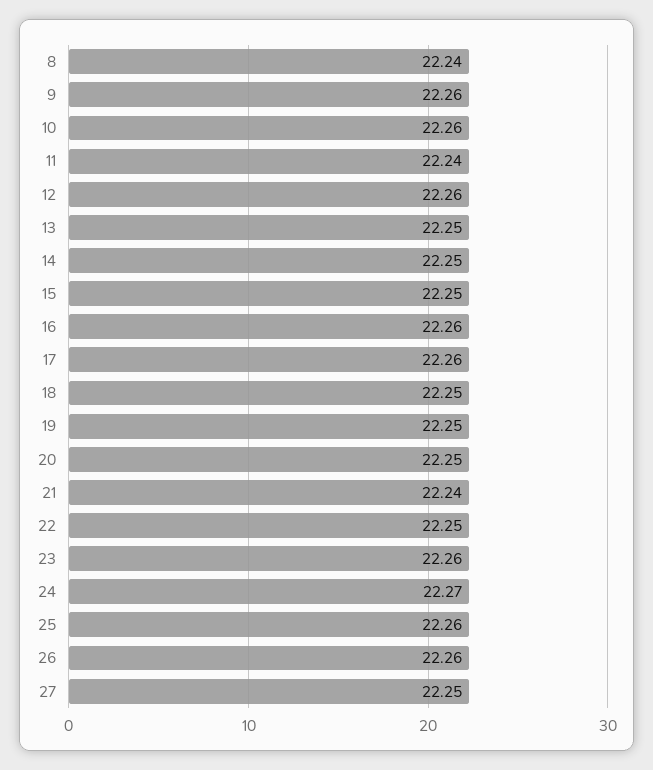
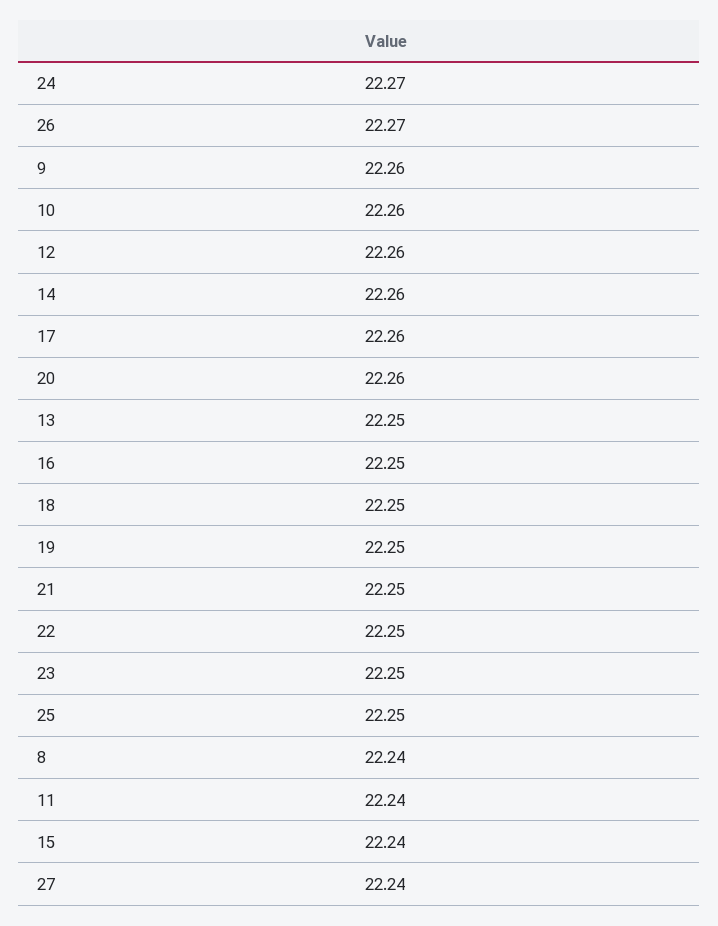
14: 22.25 -> 22.26
15: 22.25 -> 22.24
16: 22.26 -> 22.25
20: 22.25 -> 22.26
21: 22.24 -> 22.25
23: 22.26 -> 22.25
25: 22.26 -> 22.25
26: 22.26 -> 22.27
27: 22.25 -> 22.24

